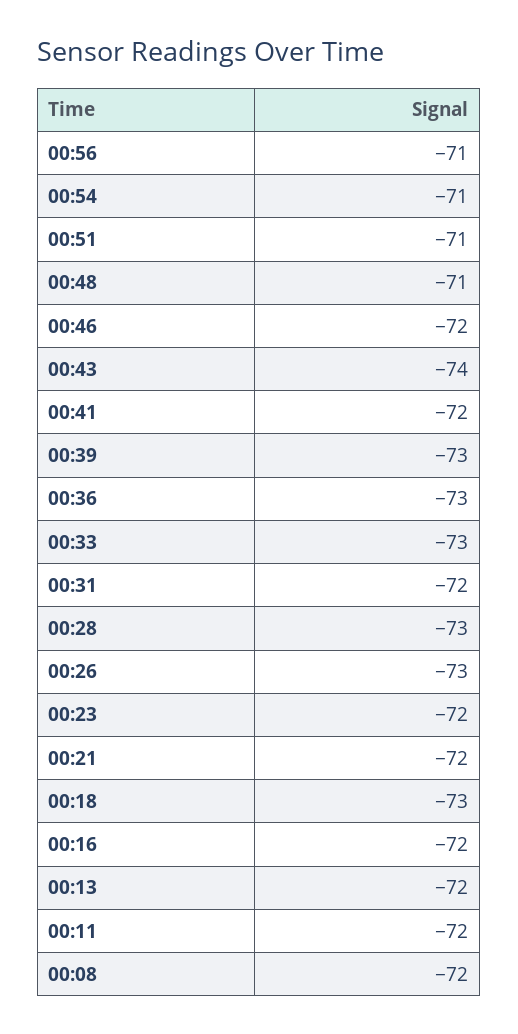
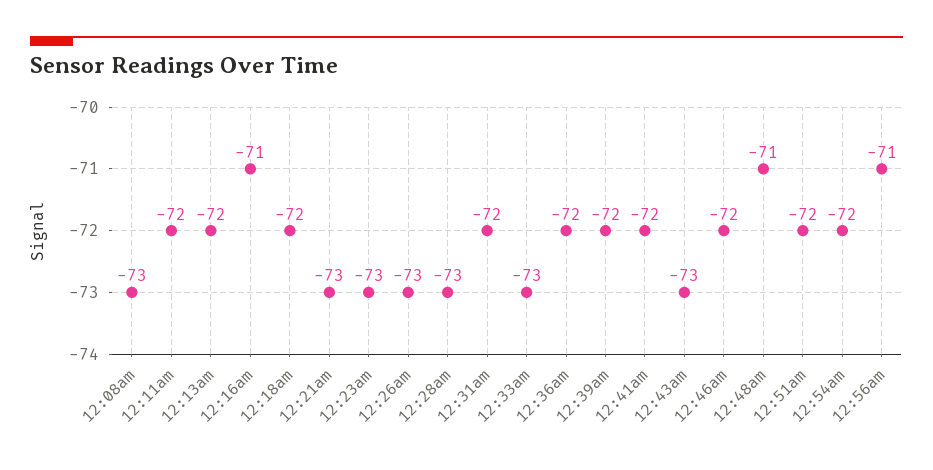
00:54: -71 -> -72
00:51: -71 -> -72
00:43: -74 -> -73
00:39: -73 -> -72
00:36: -73 -> -72
00:23: -72 -> -73
00:21: -72 -> -73
00:18: -73 -> -72
00:16: -72 -> -71
00:08: -72 -> -73

